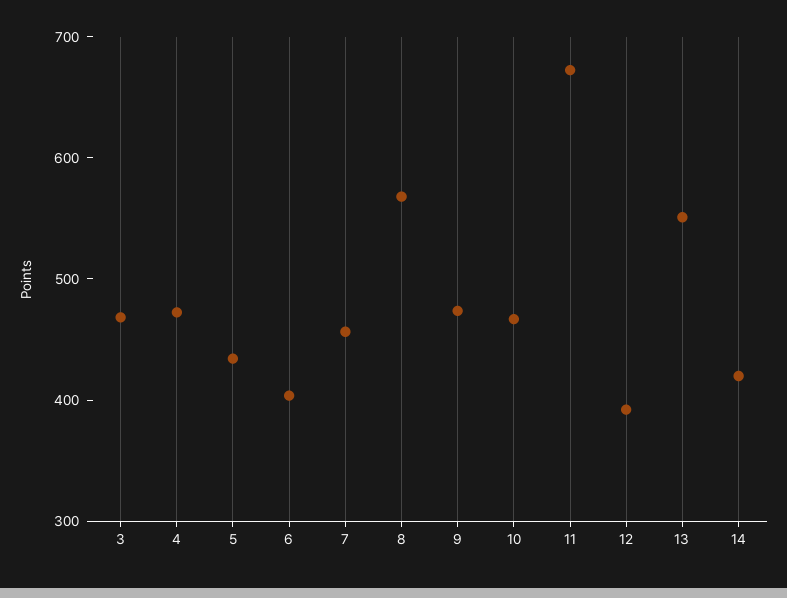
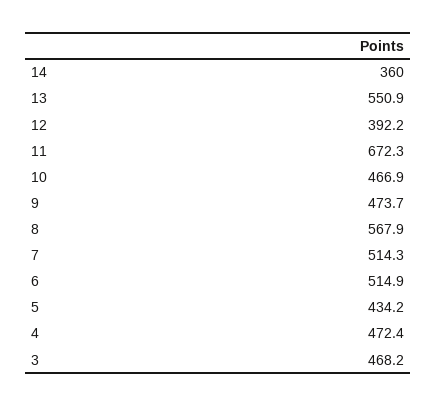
6: 400 -> 514.9
7: 460 -> 514.3
14: 420 -> 360

